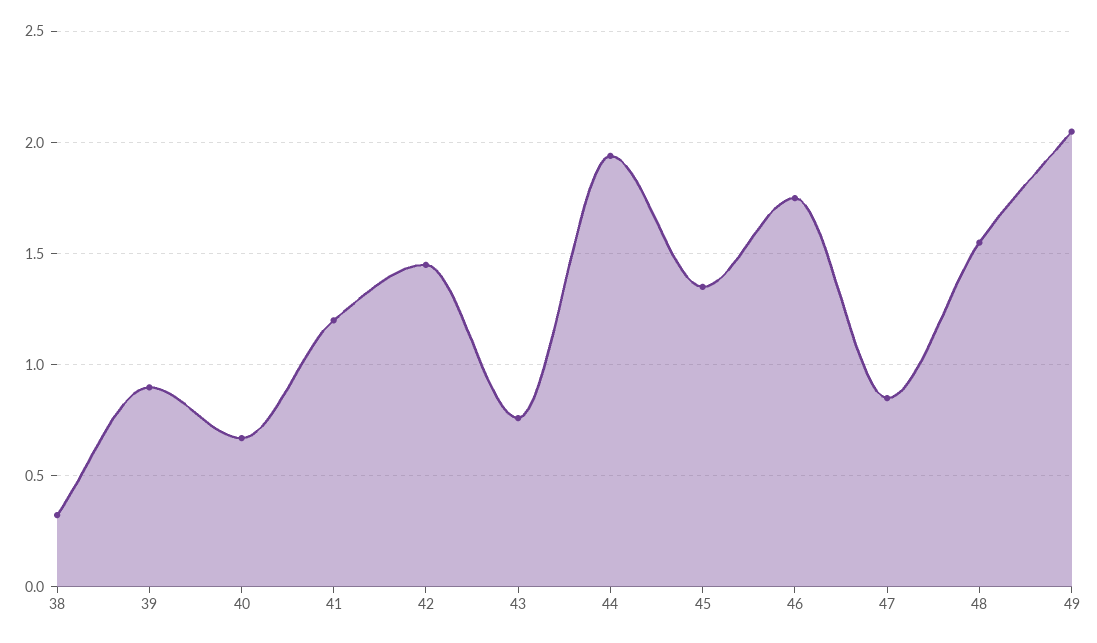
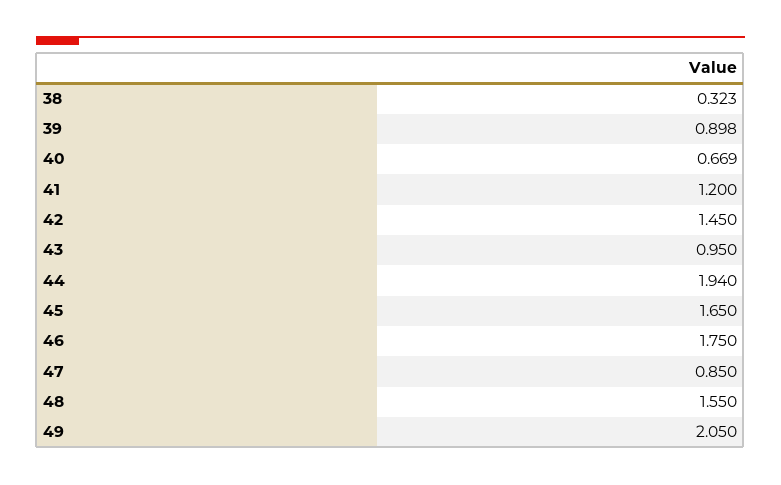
43: 0.75 -> 0.95
45: 1.35 -> 1.65

